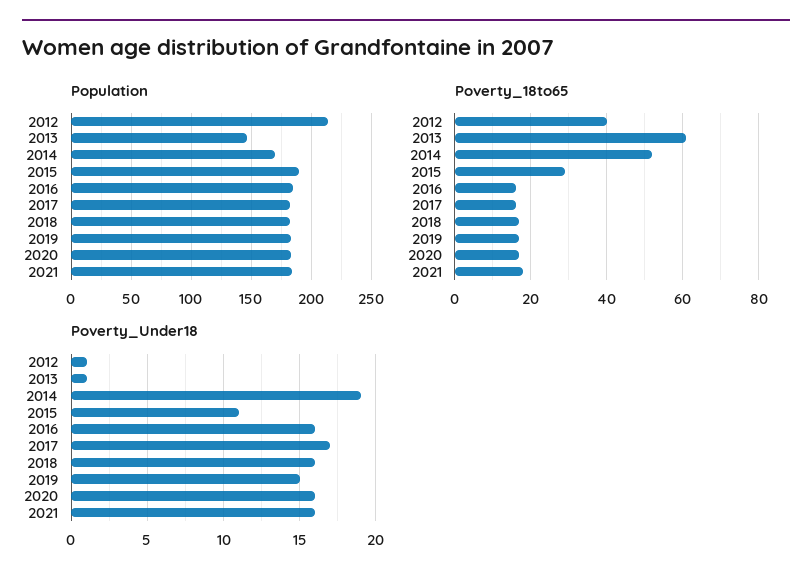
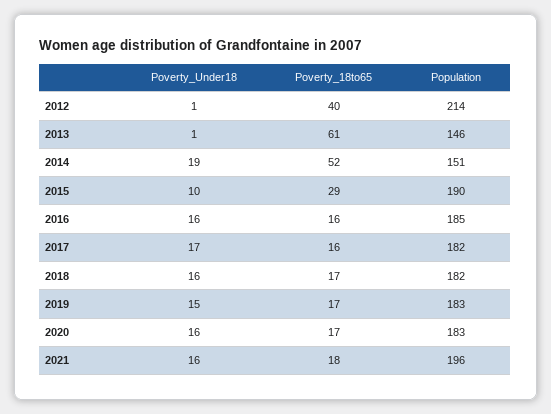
Population, 2014: 170 -> 151
Population, 2021: 185 -> 196
Poverty_Under18, 2015: 11 -> 10

